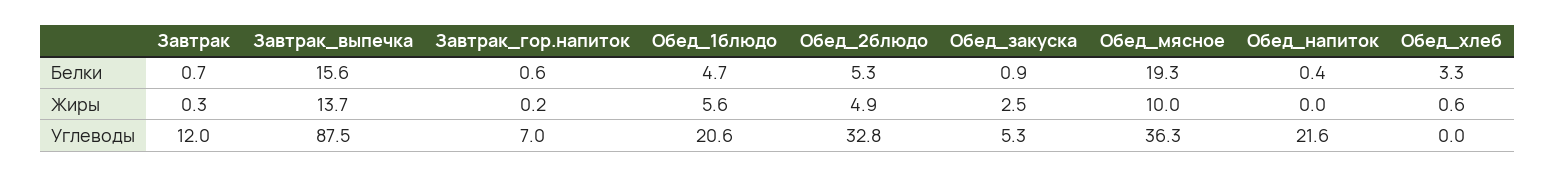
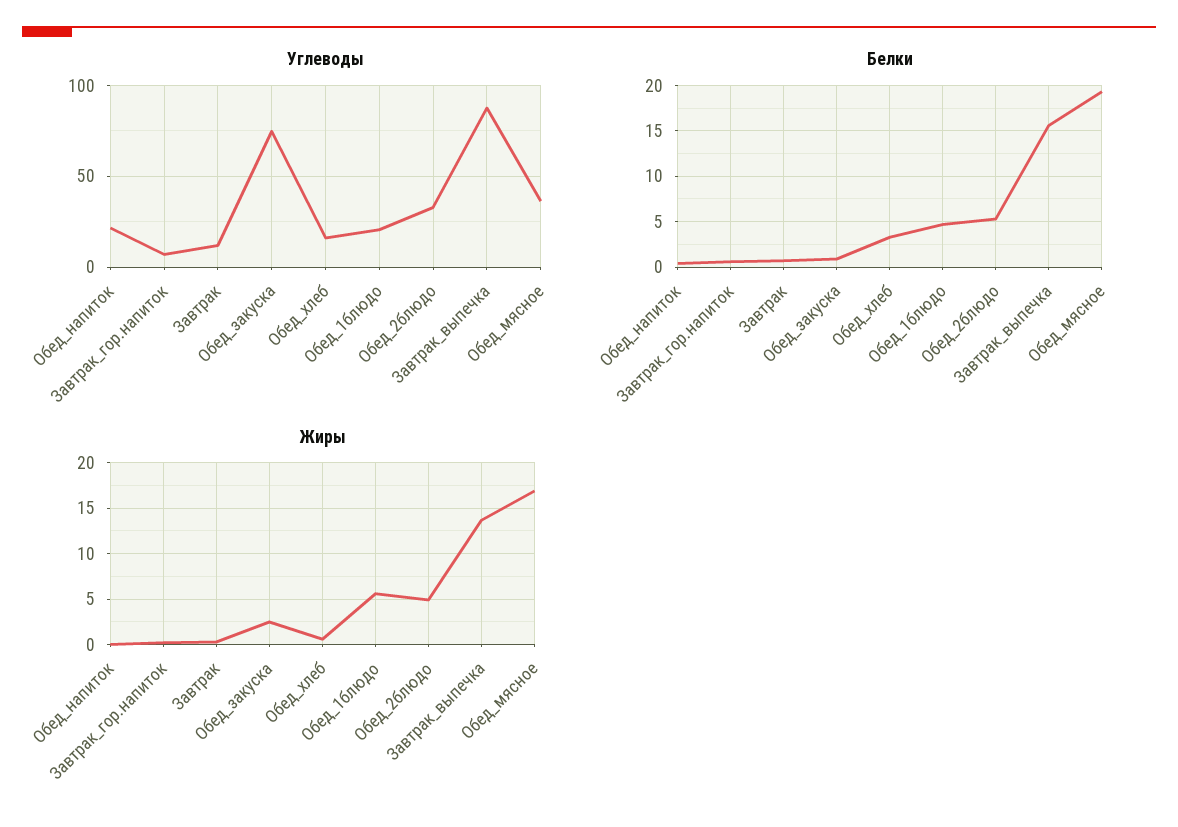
Жиры, Обед_мясное: 10 -> 17
Углеводы, Обед_закуска: 5.3 -> 75
Углеводы, Обед_хлеб: 0 -> 15

